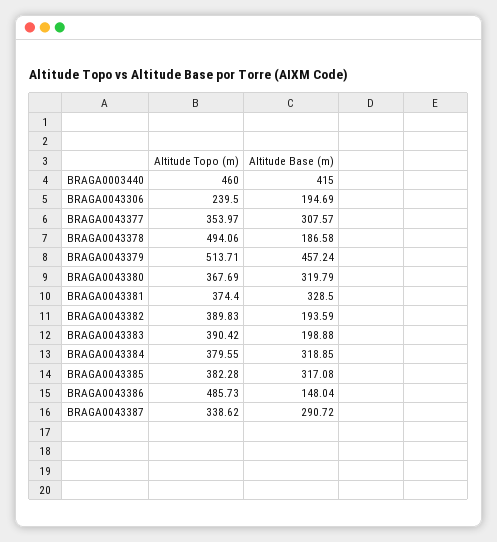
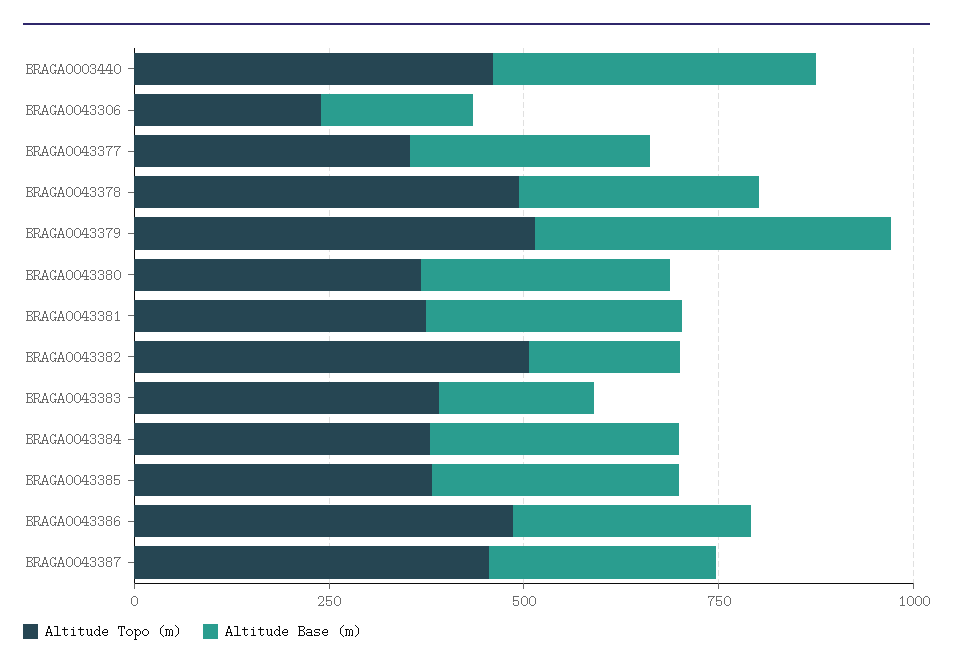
Altitude Base (m), BRAGA0043378: 186.58 -> 300
Altitude Topo (m), BRAGA0043382: 389.83 -> 500
Altitude Base (m), BRAGA0043386: 148.04 -> 300
Altitude Topo (m), BRAGA0043387: 338.62 -> 450

